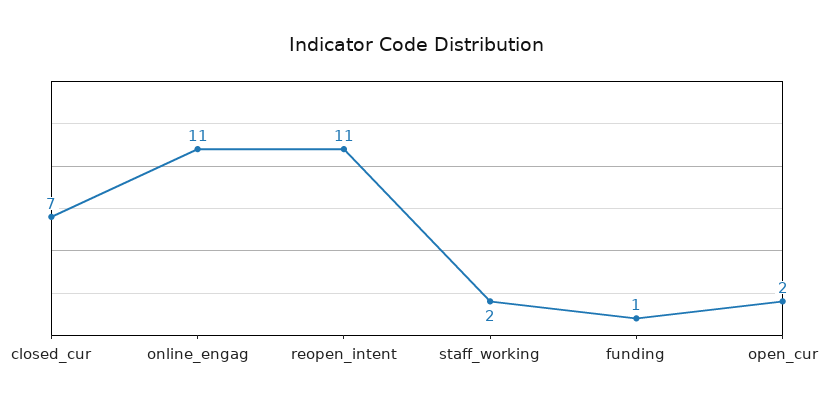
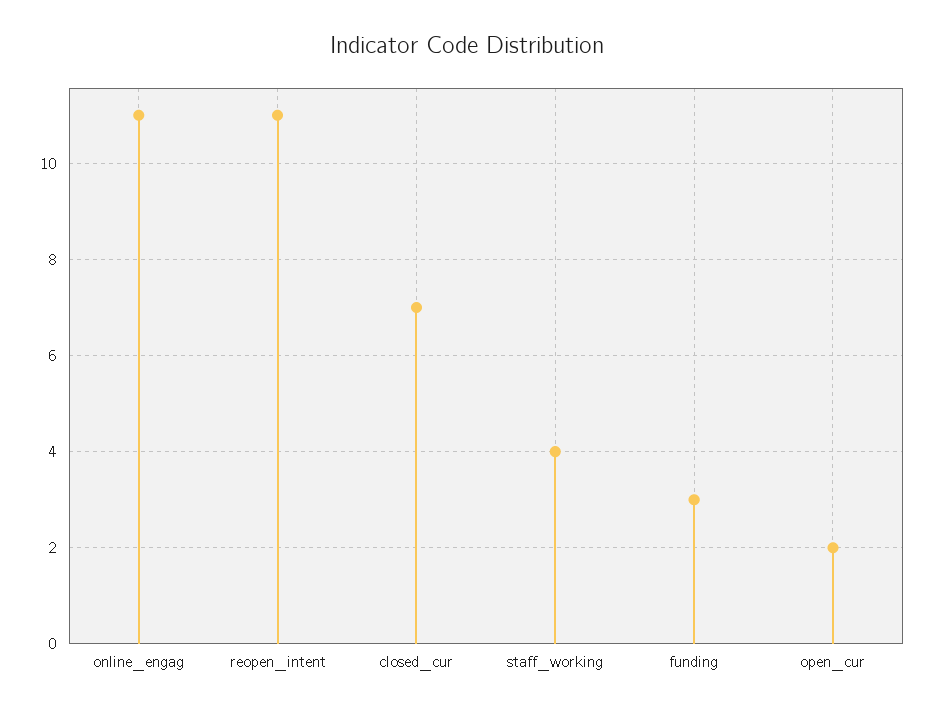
staff_working: 2 -> 4
funding: 1 -> 3

